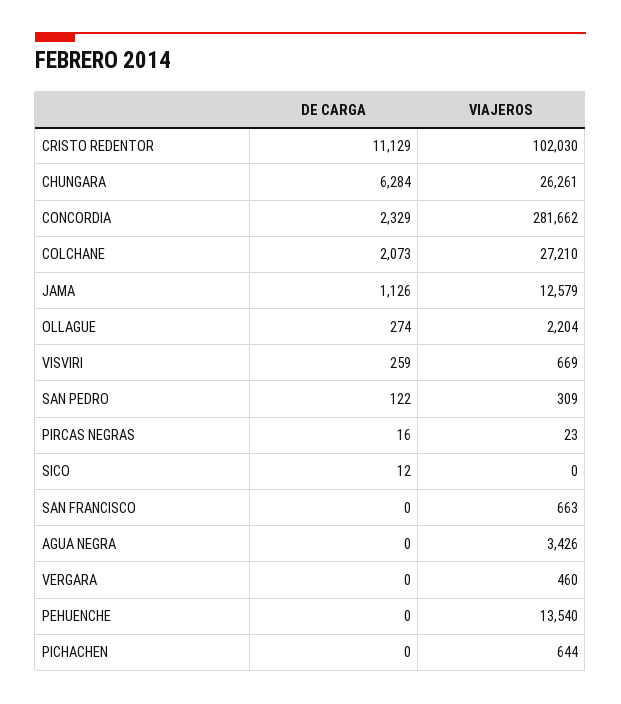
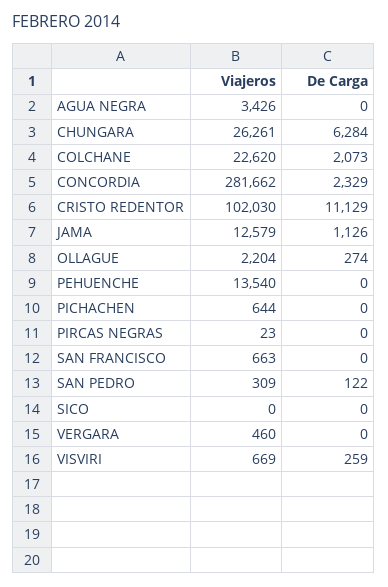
VIAJEROS, COLCHANE: 27210 -> 22620
DE CARGA, PIRCAS NEGRAS: 16 -> 0
DE CARGA, SICO: 12 -> 0

